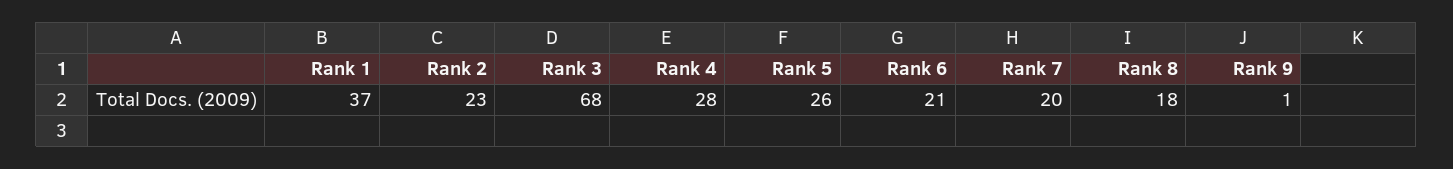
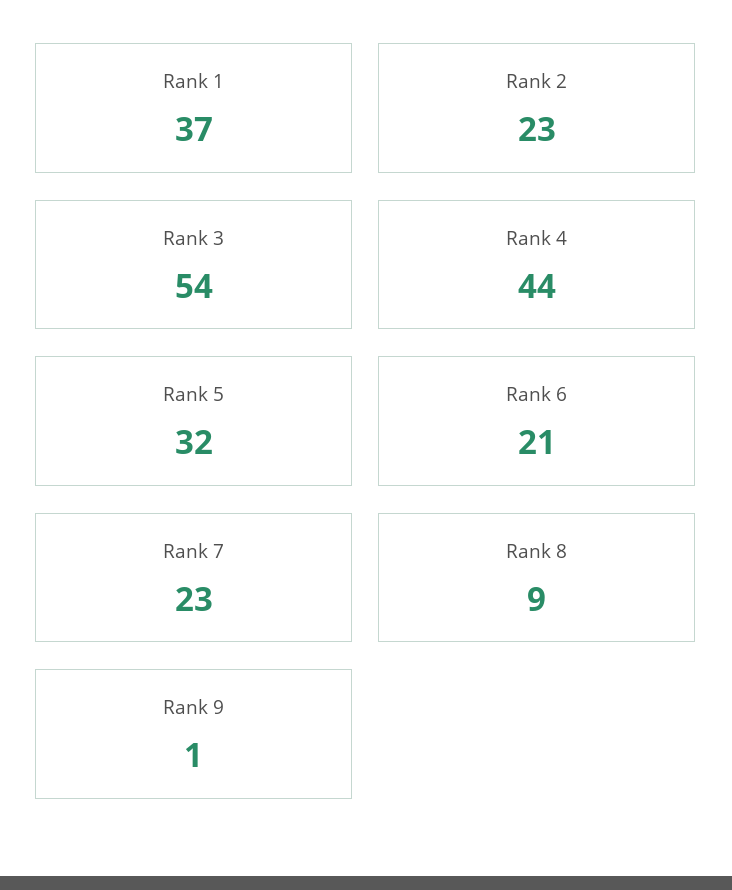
Rank 3: 68 -> 54
Rank 4: 28 -> 44
Rank 5: 26 -> 32
Rank 7: 20 -> 23
Rank 8: 18 -> 9

